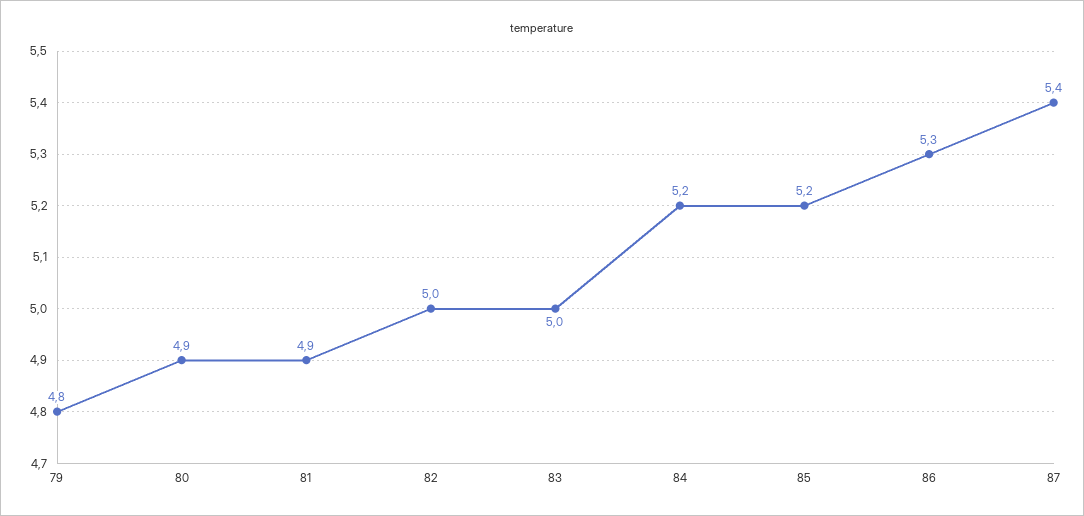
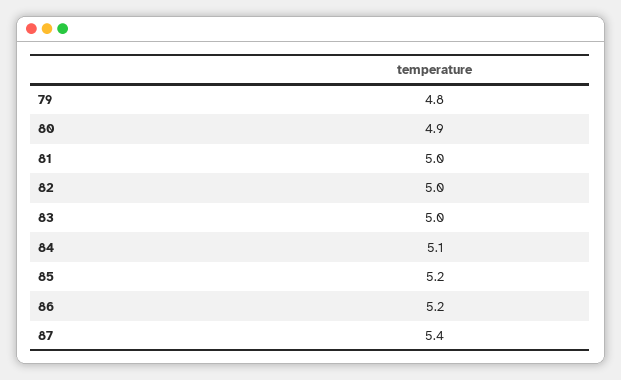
81: 4.9 -> 5
84: 5.2 -> 5.1
86: 5.3 -> 5.2

